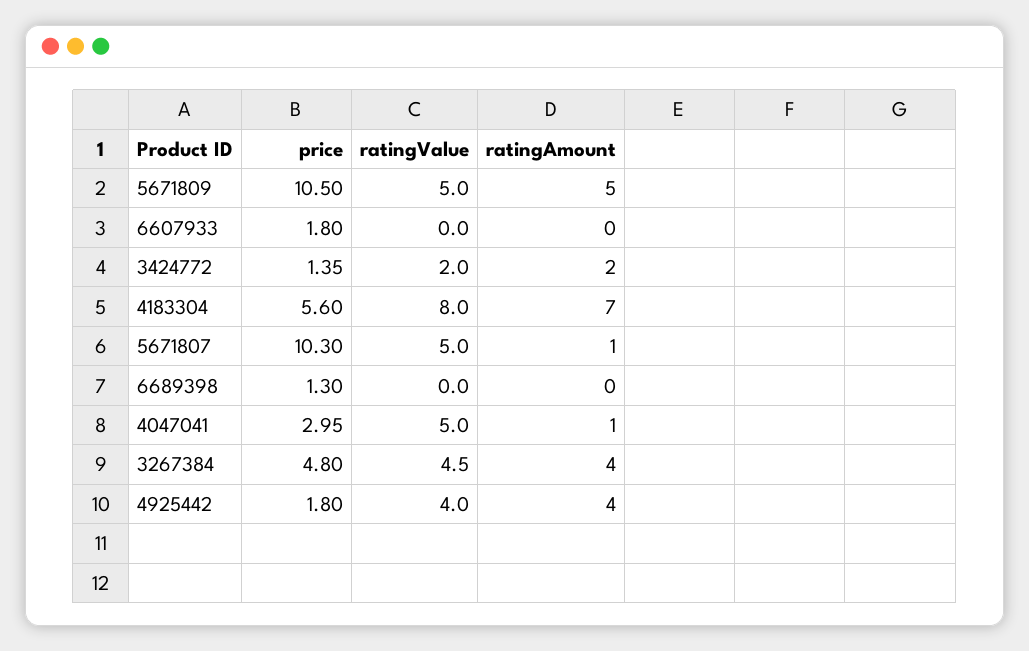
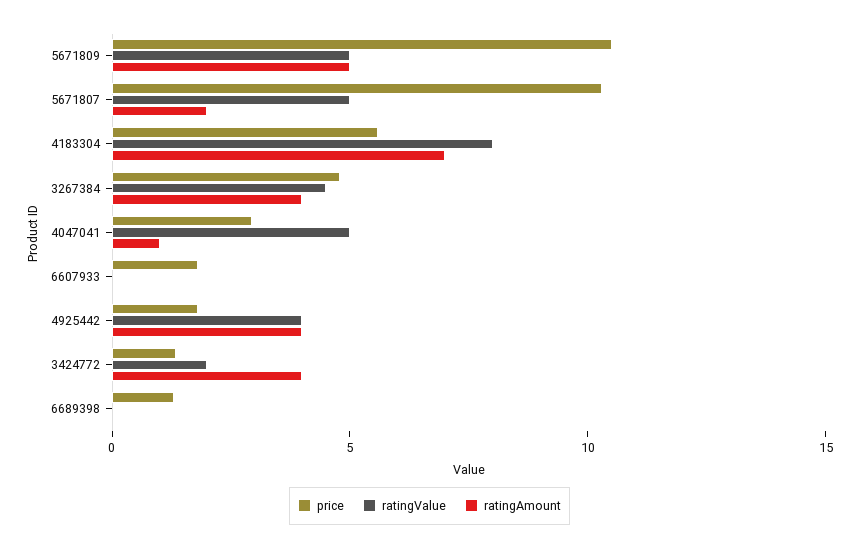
ratingAmount, 3424772: 2 -> 4
ratingAmount, 5671807: 1 -> 2

